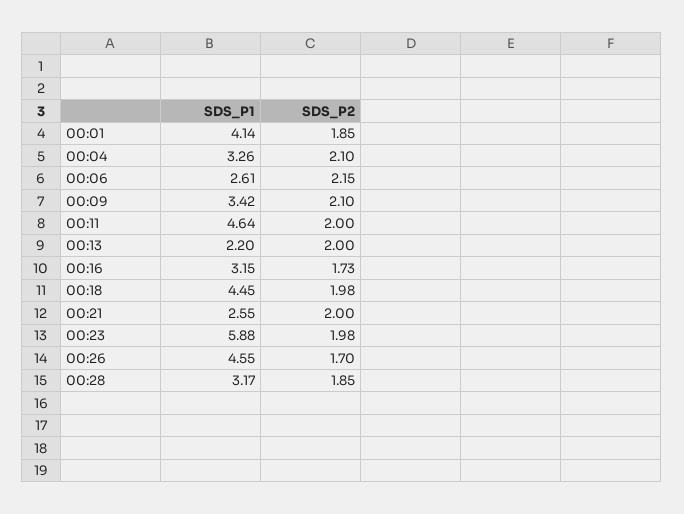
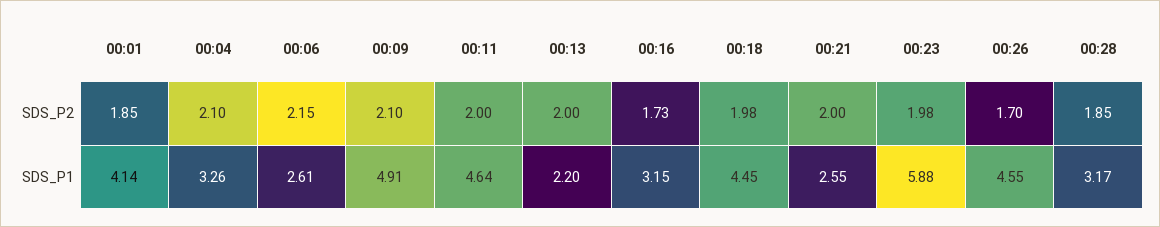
SDS_P1, 00:09: 3.42 -> 4.91

